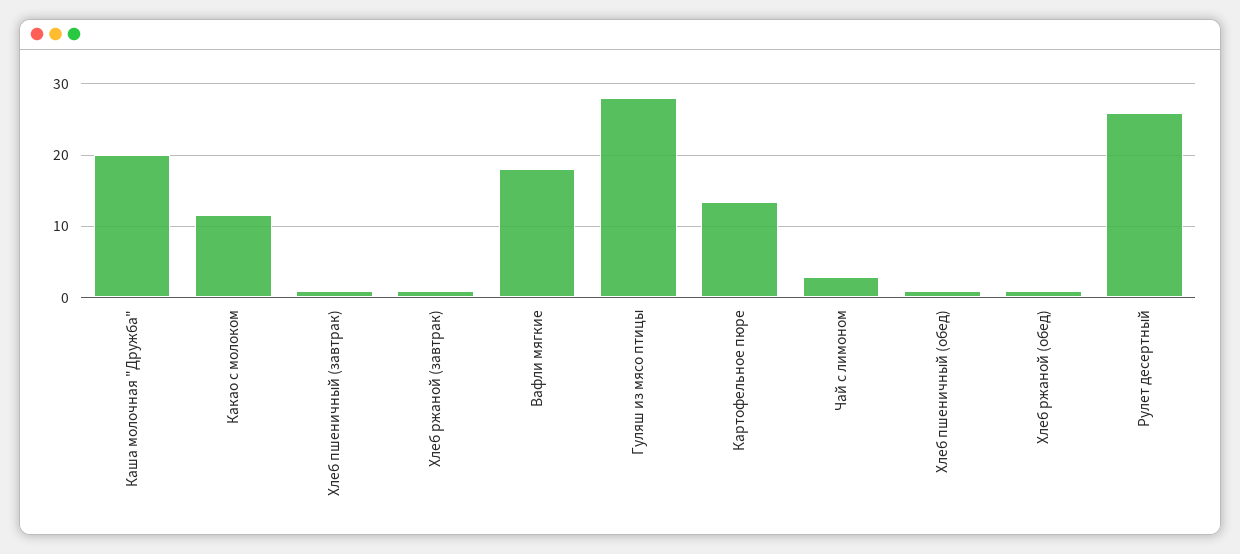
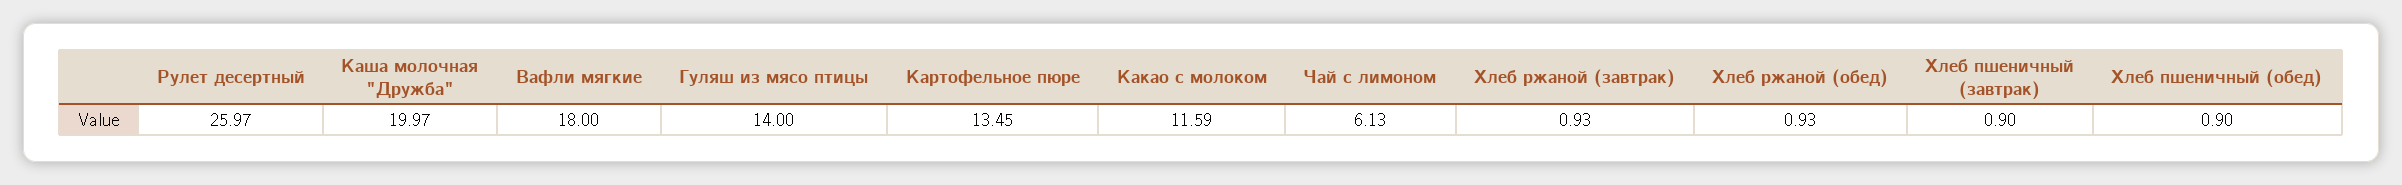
Гуляш из мясо птицы: 28 -> 14
Чай с лимоном: 3 -> 6.13

